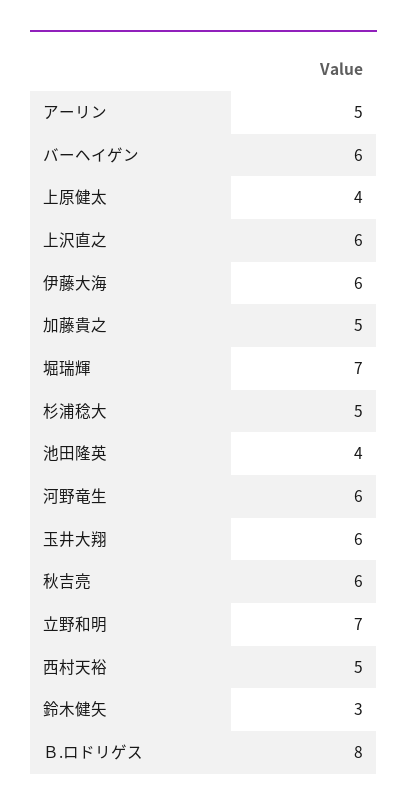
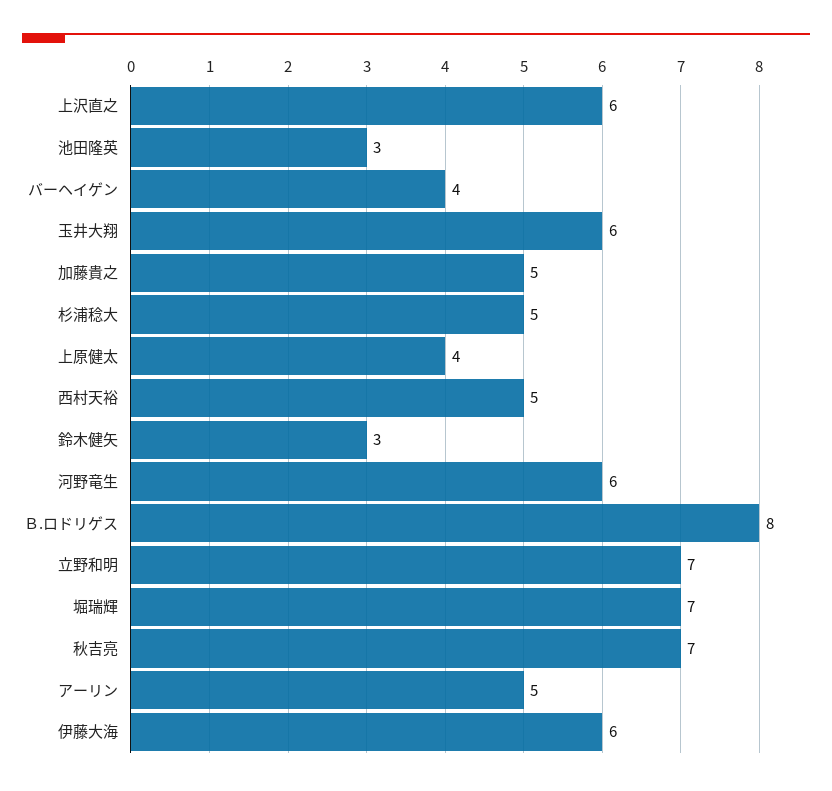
バーヘイゲン: 6 -> 4
池田隆英: 4 -> 3
秋吉亮: 6 -> 7

